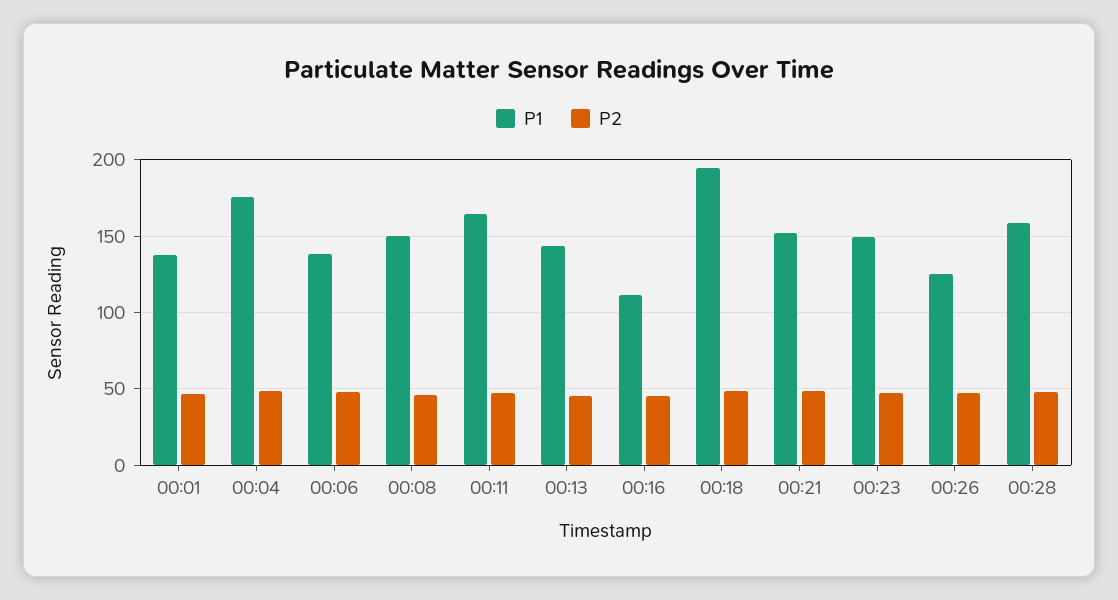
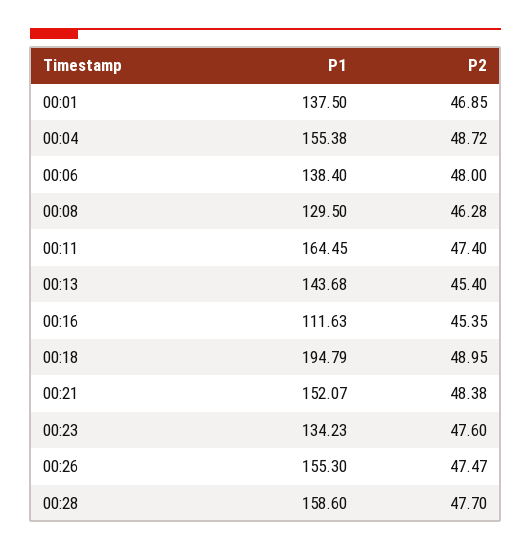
P1, 00:04: 175 -> 155.38
P1, 00:08: 150 -> 129.5
P1, 00:23: 150 -> 134.23
P1, 00:26: 125 -> 155.3

